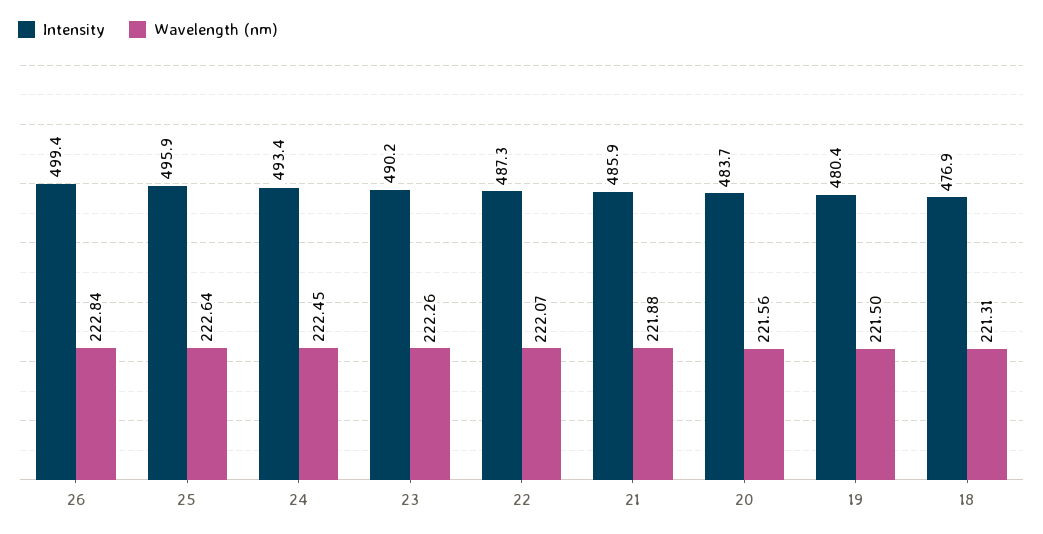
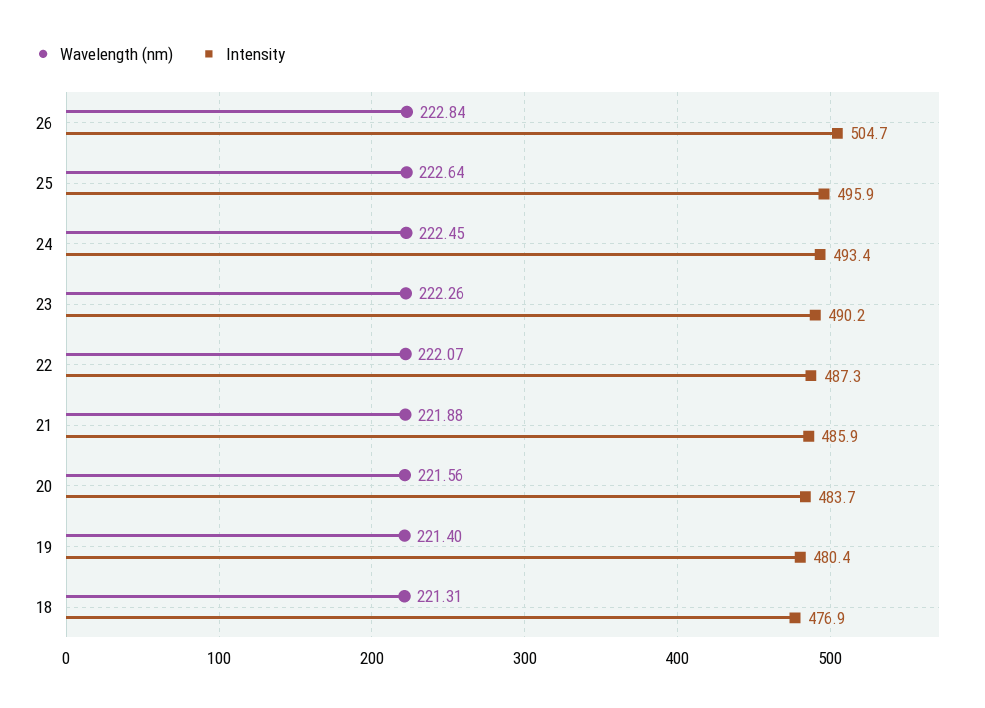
Intensity, 26: 499.4 -> 504.7
Wavelength (nm), 19: 221.5 -> 221.4

